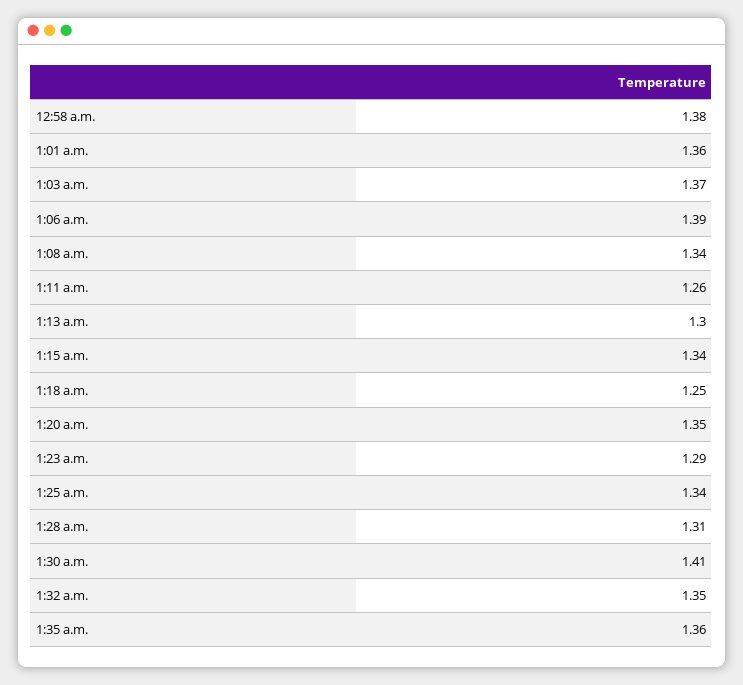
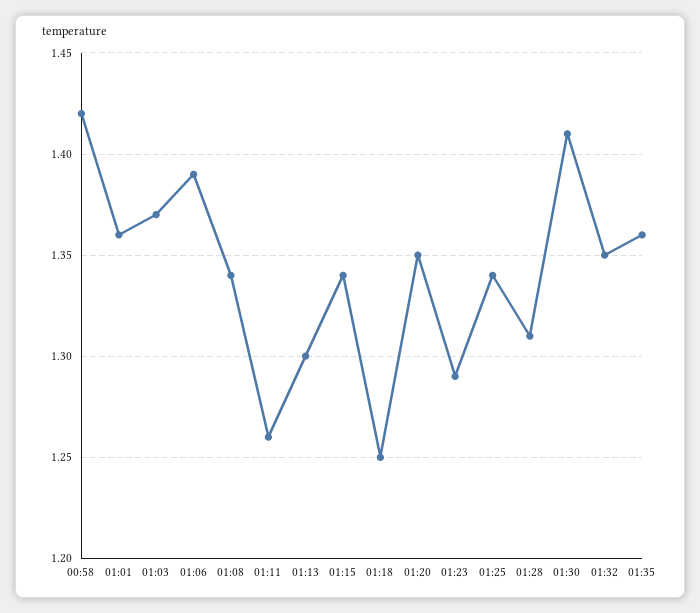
12:58 a.m.: 1.38 -> 1.42

